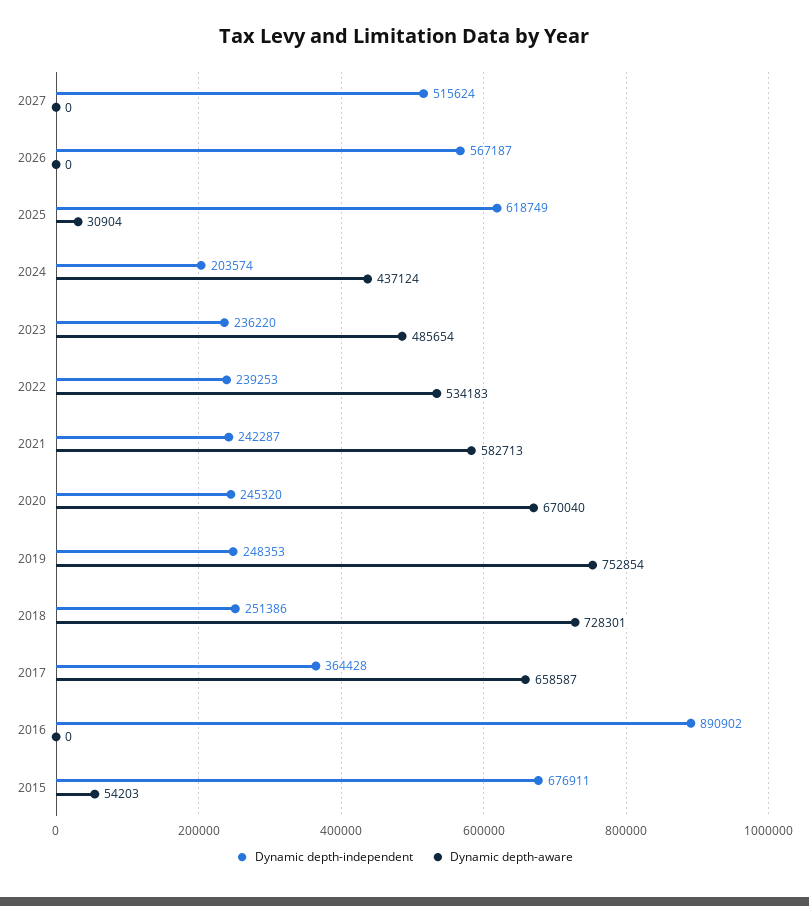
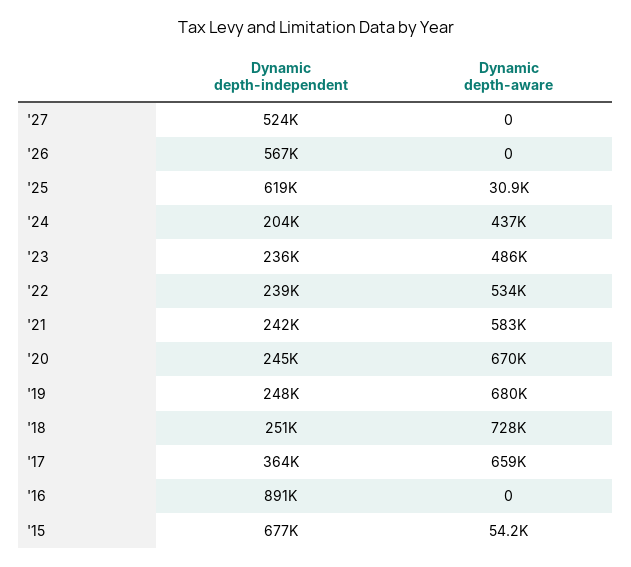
Dynamic depth-independent, 2027: 515624 -> 524000
Dynamic depth-aware, 2019: 752854 -> 680000

